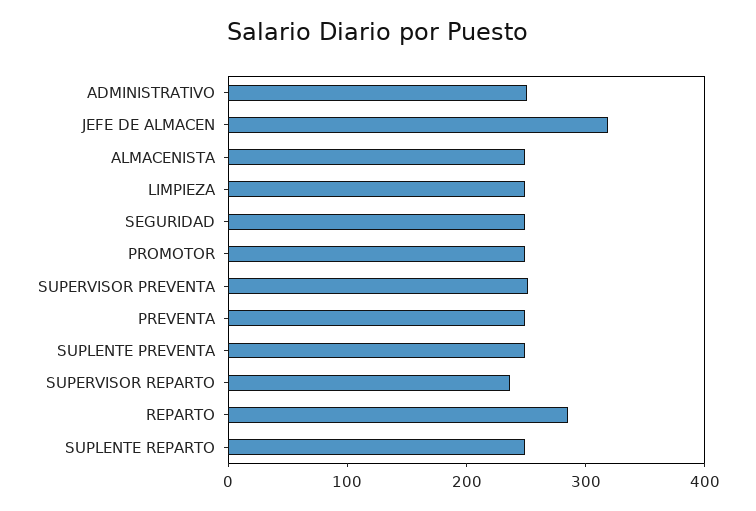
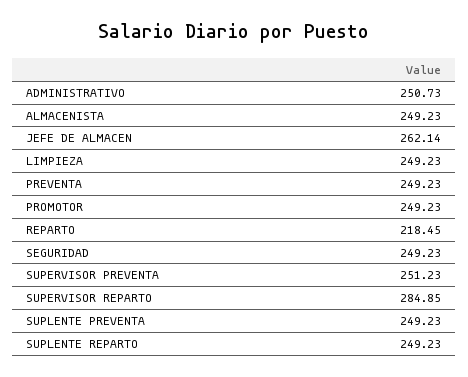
JEFE DE ALMACEN: 320 -> 262.14
SUPERVISOR REPARTO: 240 -> 284.85
REPARTO: 280 -> 218.45

